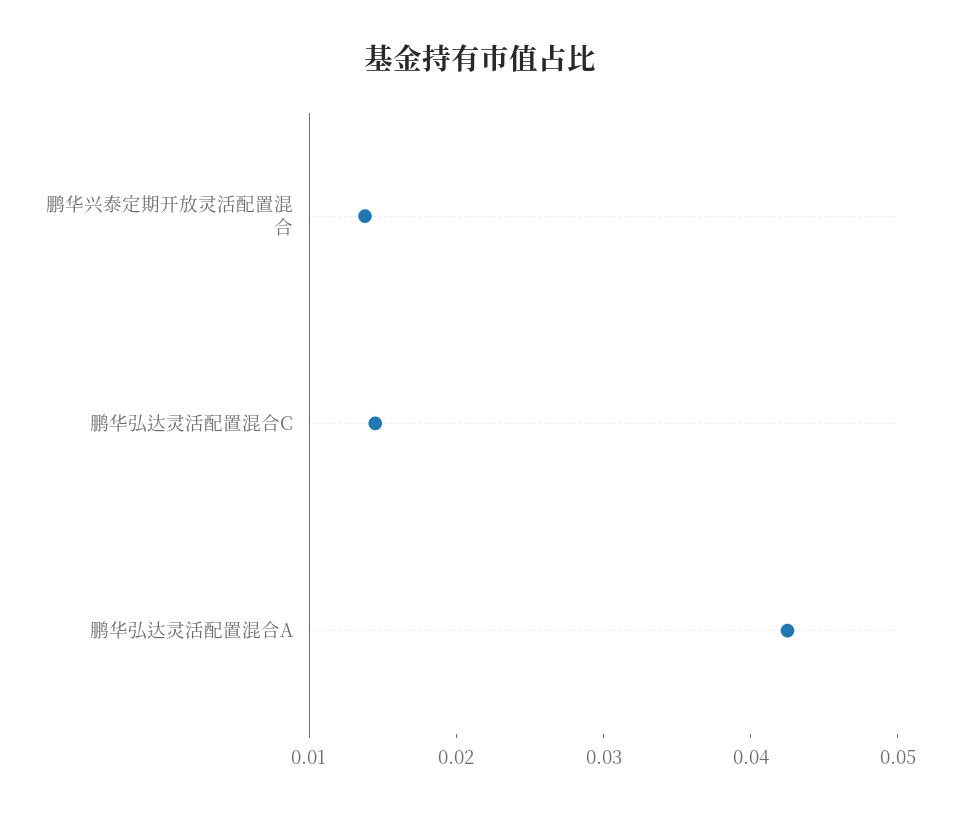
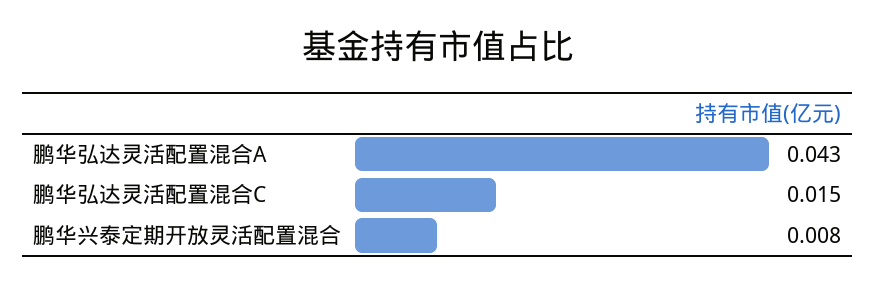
鹏华兴泰定期开放灵活配置混合: 0.014 -> 0.008

